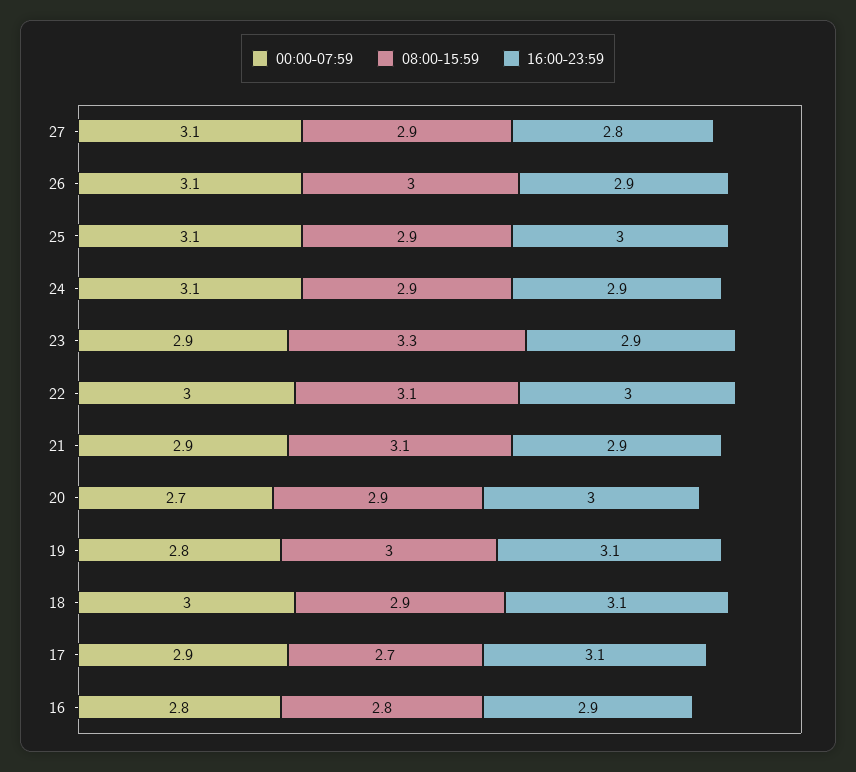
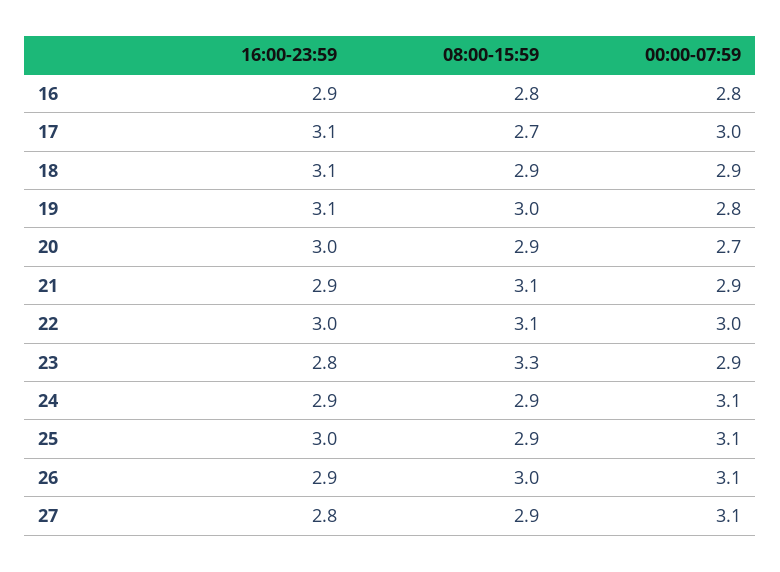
16:00-23:59, 23: 2.9 -> 2.8
00:00-07:59, 18: 3 -> 2.9
00:00-07:59, 17: 2.9 -> 3

